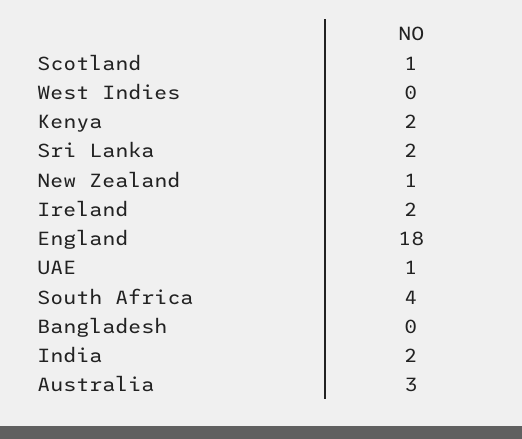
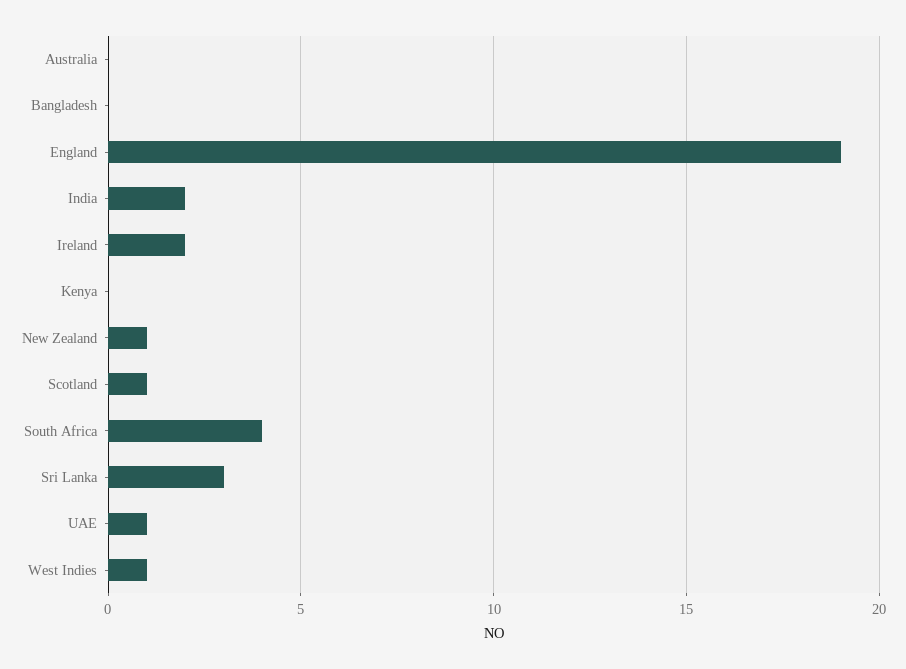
West Indies: 0 -> 1
Kenya: 2 -> 0
Sri Lanka: 2 -> 3
England: 18 -> 19
Australia: 3 -> 0

